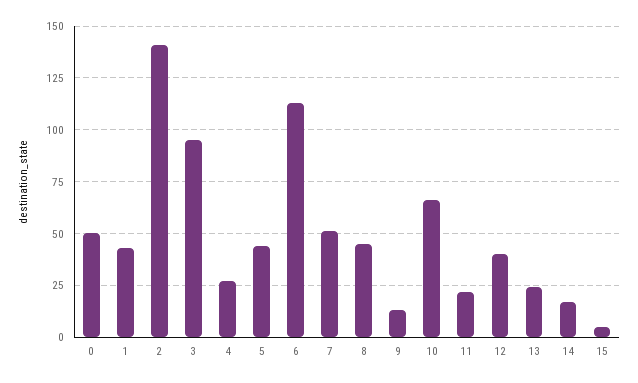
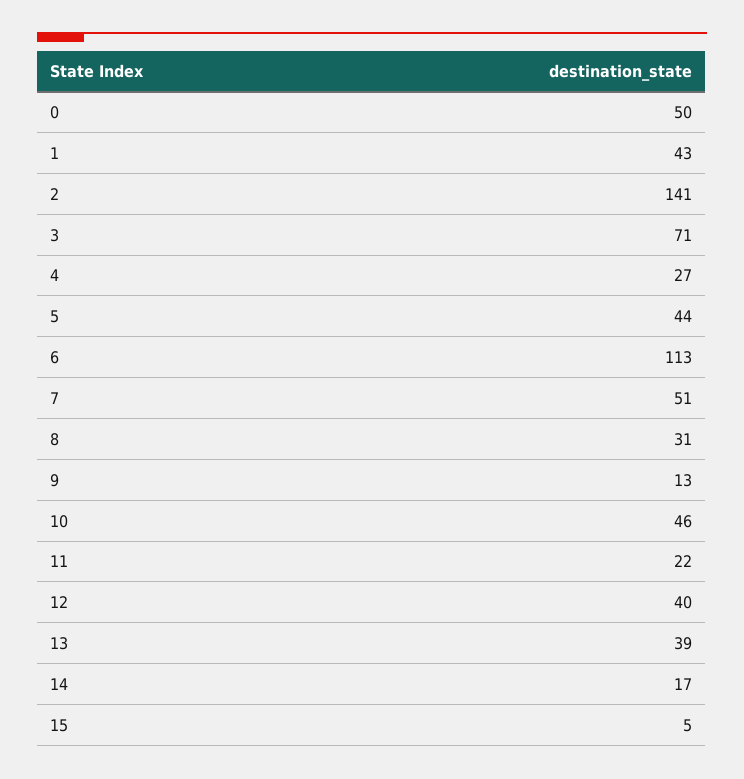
3: 95 -> 71
8: 45 -> 31
10: 65 -> 46
13: 25 -> 39

